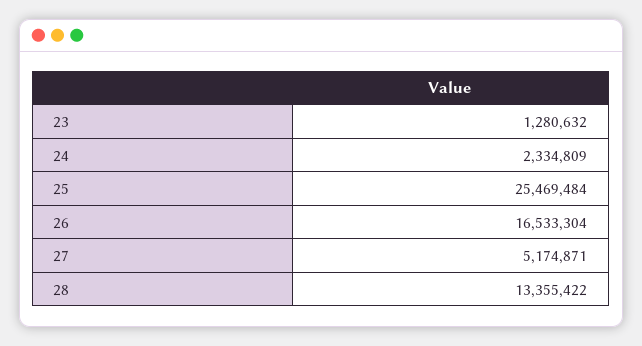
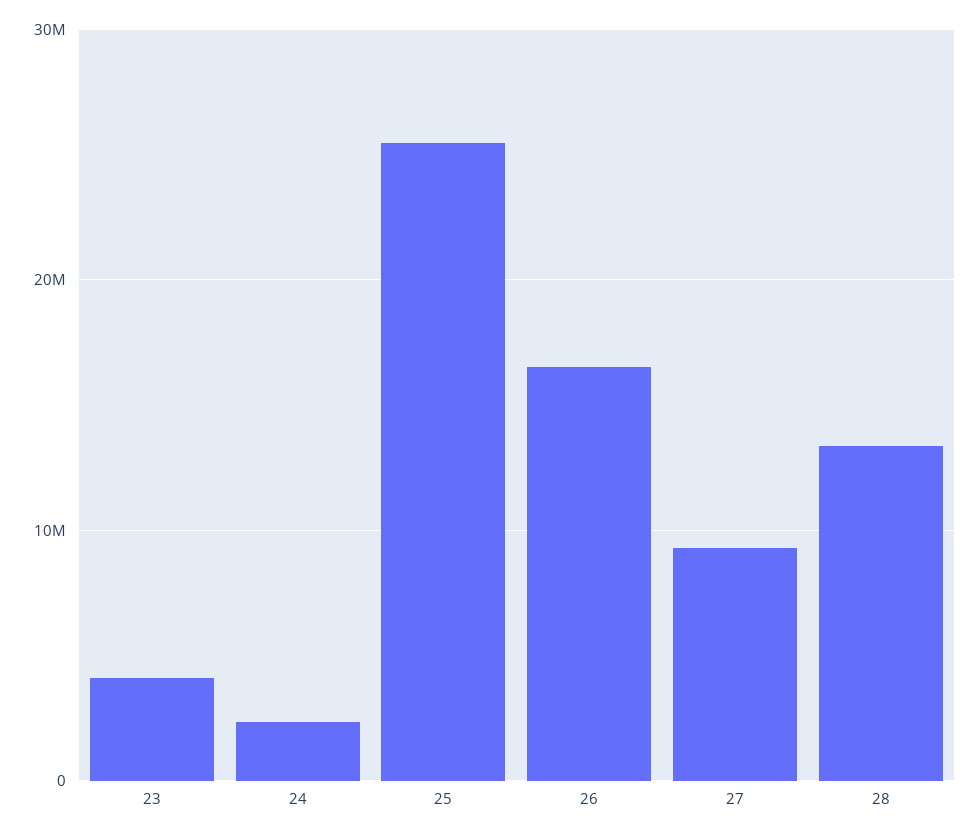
23: 1280632 -> 4000000
27: 5174871 -> 9000000

